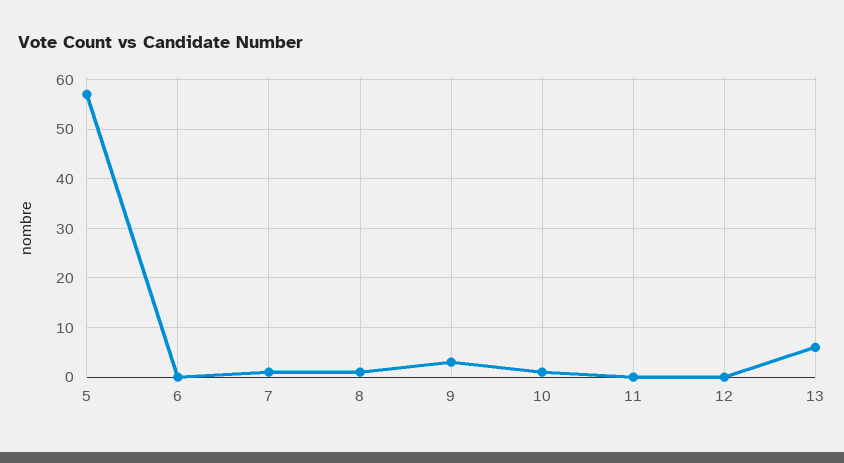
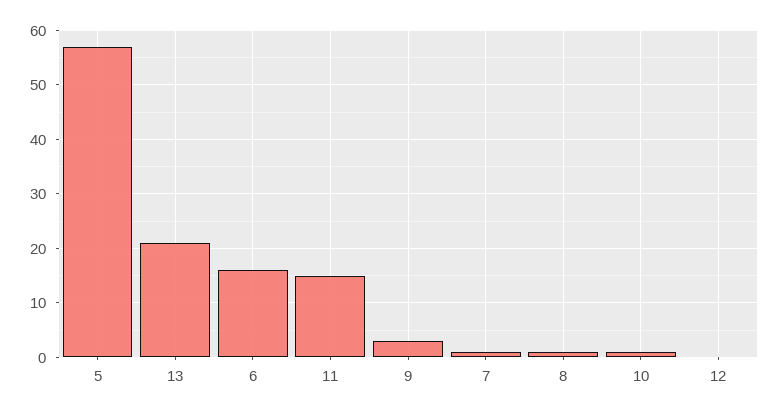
6: 0 -> 15
11: 0 -> 15
13: 5 -> 20

